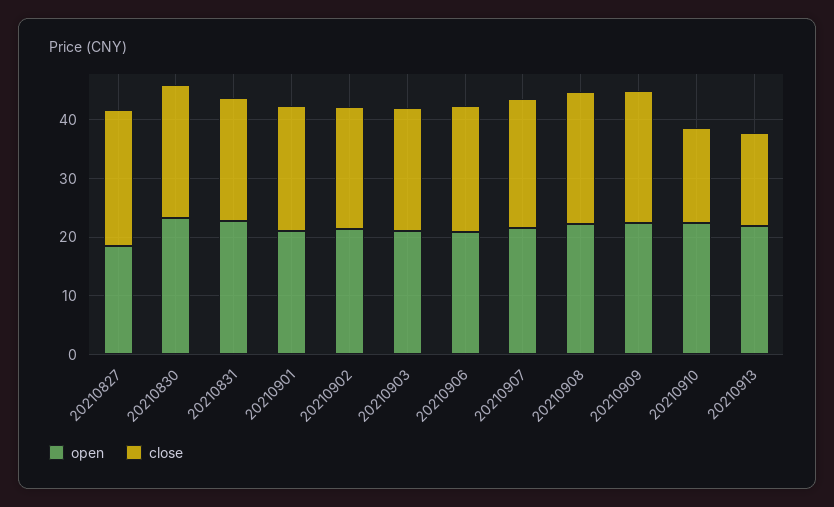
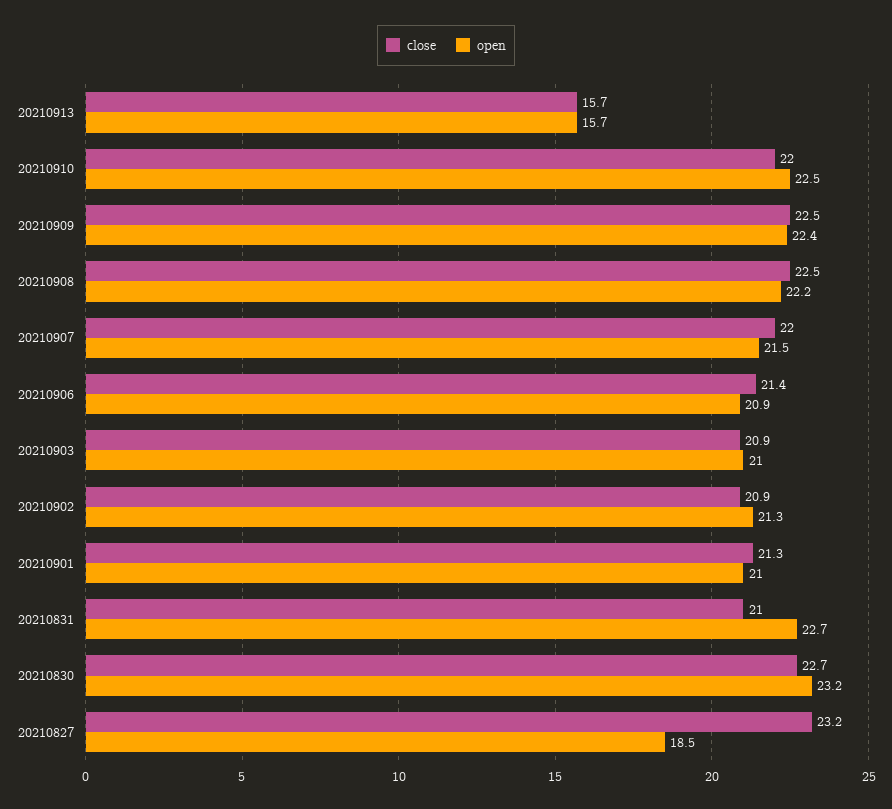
close, 20210910: 16 -> 22
open, 20210913: 22 -> 15.7

